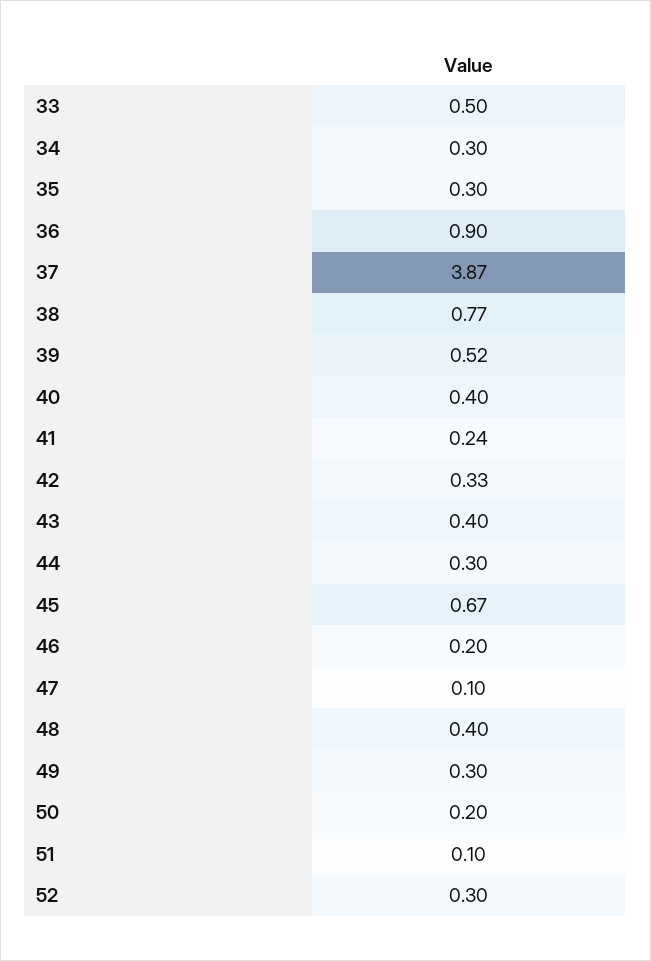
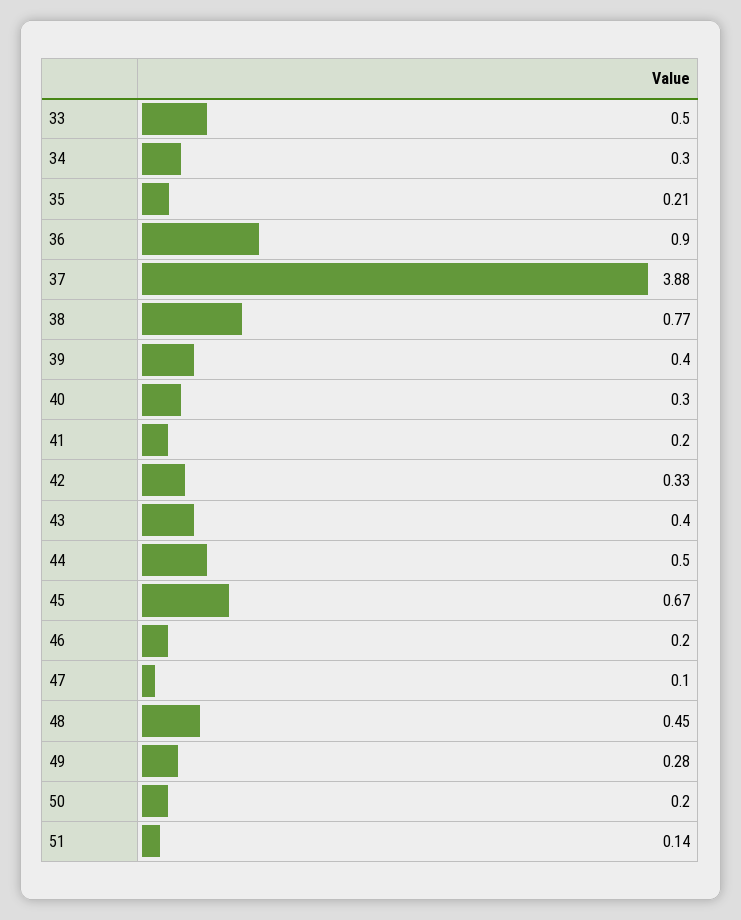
35: 0.3 -> 0.21
37: 3.87 -> 3.88
39: 0.52 -> 0.4
40: 0.4 -> 0.3
41: 0.24 -> 0.2
44: 0.3 -> 0.5
48: 0.4 -> 0.45
49: 0.3 -> 0.28
51: 0.1 -> 0.14
52: 0.3 -> none

